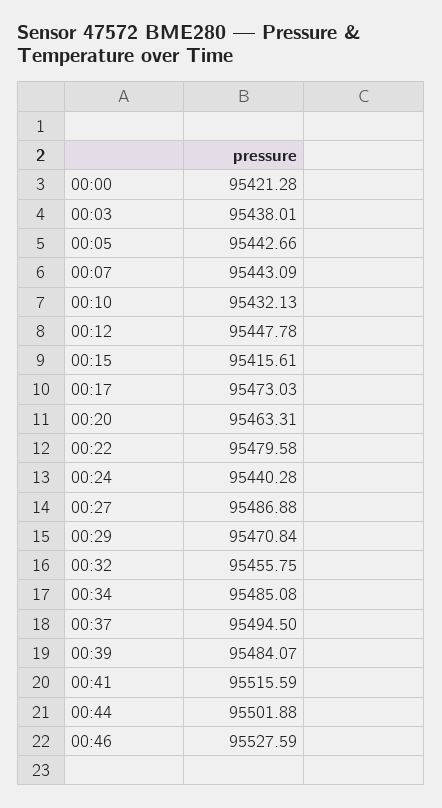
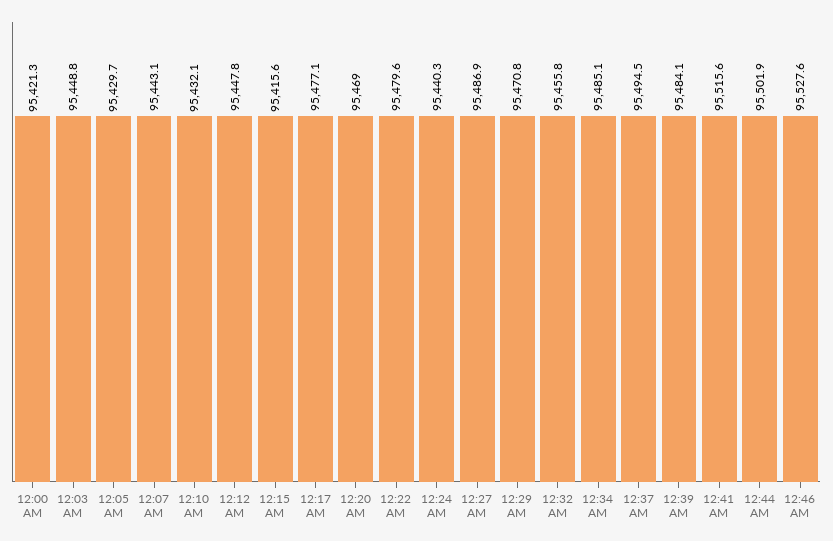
00:03: 95438.01 -> 95448.8
00:05: 95442.66 -> 95429.7
00:17: 95473.03 -> 95477.1
00:20: 95463.31 -> 95469

